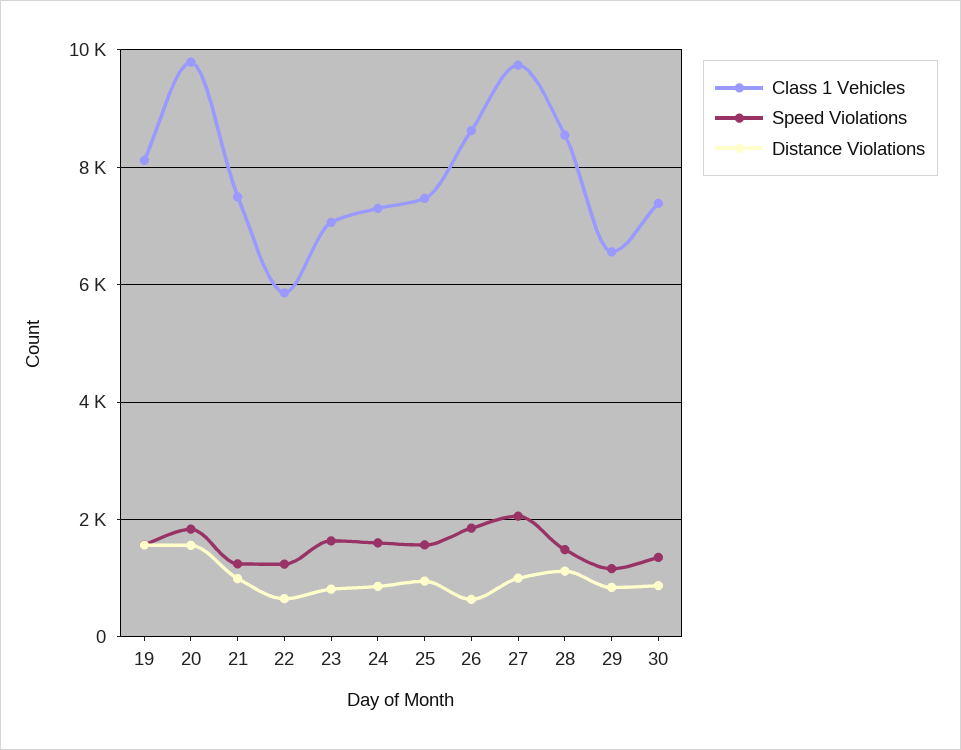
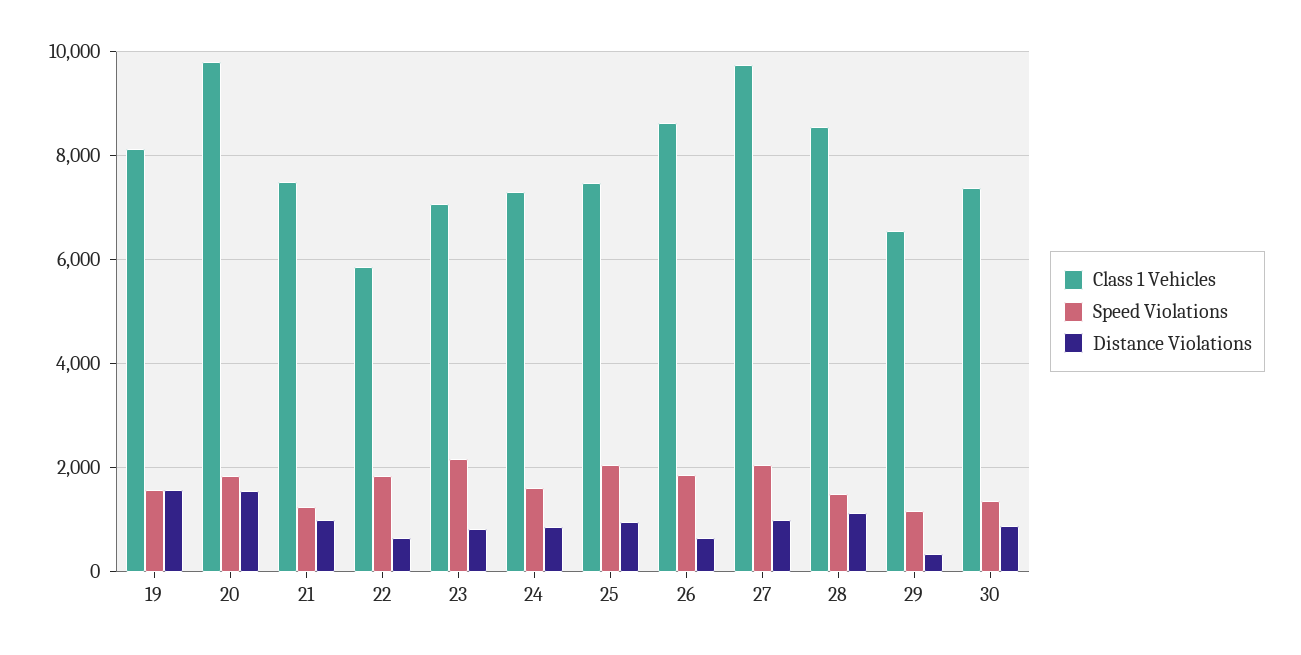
Speed Violations, 22: 1200 -> 1800
Speed Violations, 23: 1600 -> 2200
Speed Violations, 25: 1600 -> 2000
Distance Violations, 29: 800 -> 400

